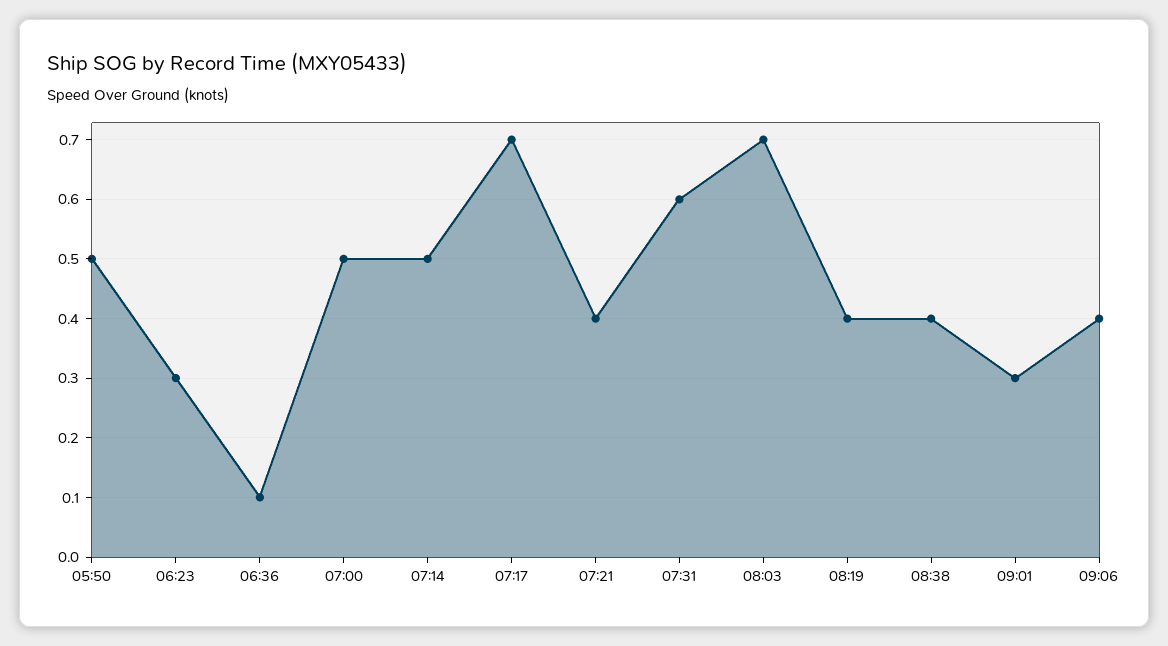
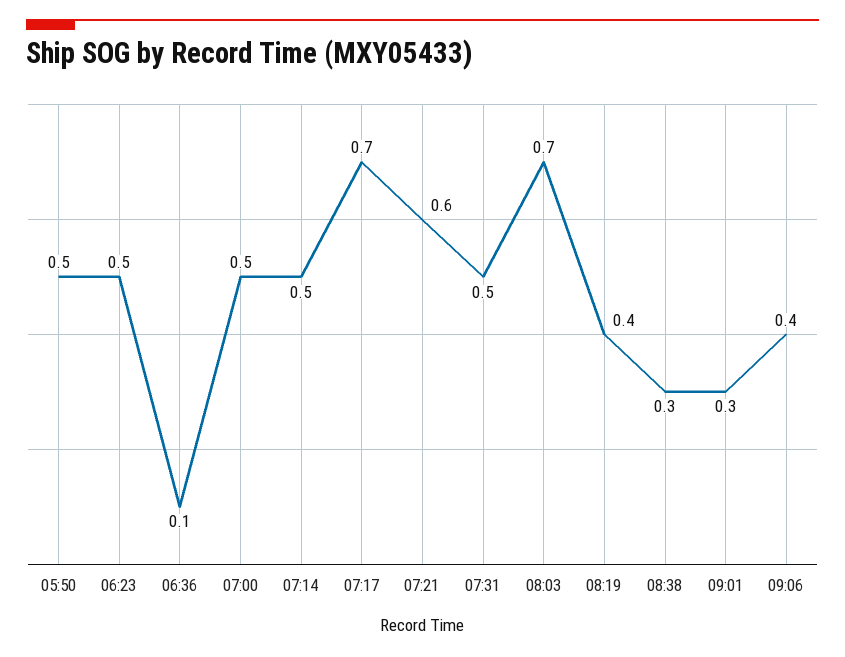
06:23: 0.3 -> 0.5
07:21: 0.4 -> 0.6
07:31: 0.6 -> 0.5
08:38: 0.4 -> 0.3

